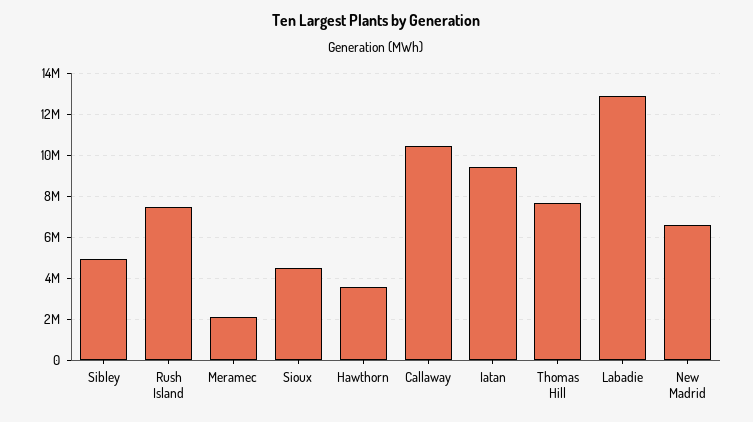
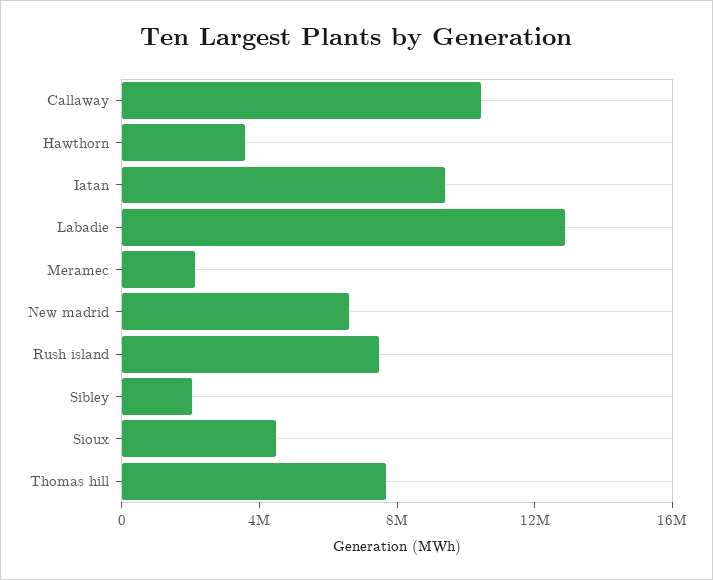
Sibley: 5000000 -> 2000000

